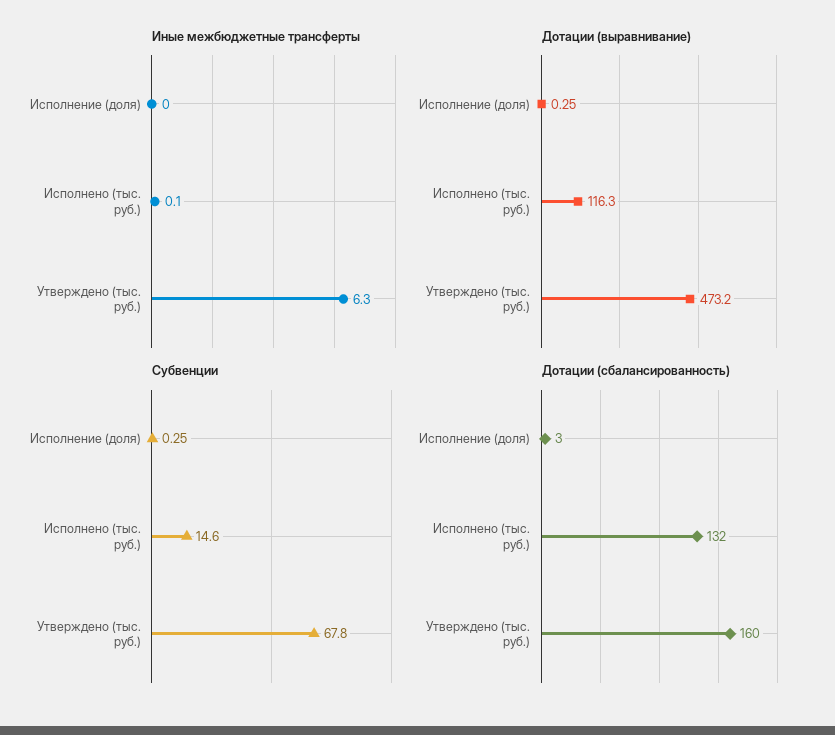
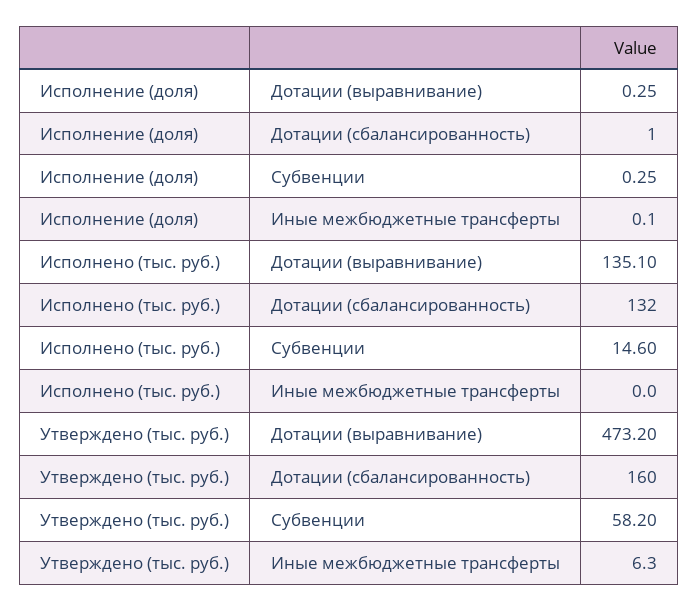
Иные межбюджетные трансферты, Исполнение (доля): 0 -> 0.1
Иные межбюджетные трансферты, Исполнено (тыс. руб.): 0.1 -> 0
Дотации (выравнивание), Исполнено (тыс. руб.): 116.3 -> 135.1
Субвенции, Утверждено (тыс. руб.): 67.8 -> 58.2
Дотации (сбалансированность), Исполнение (доля): 3 -> 1

